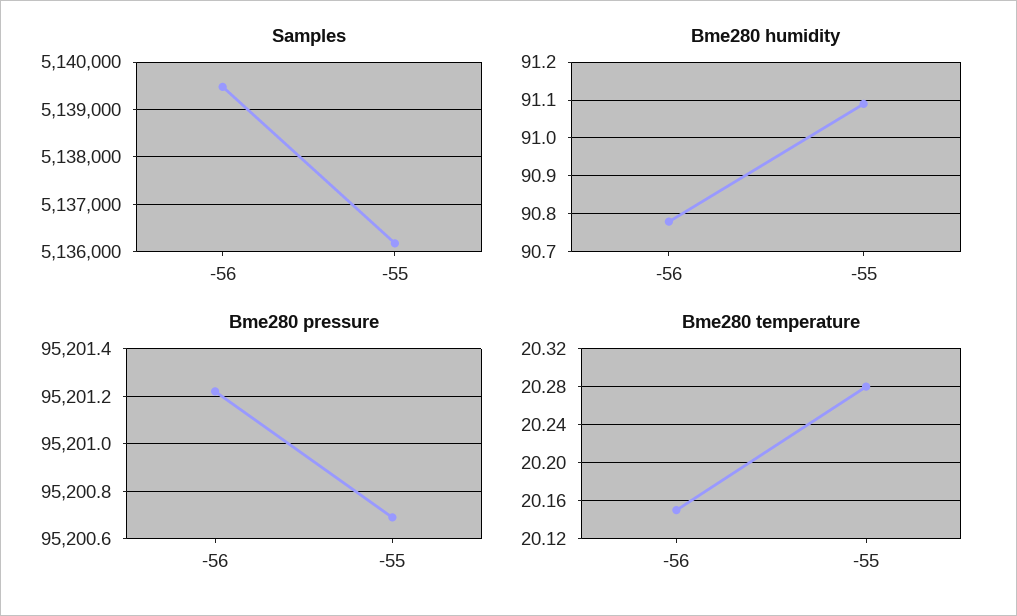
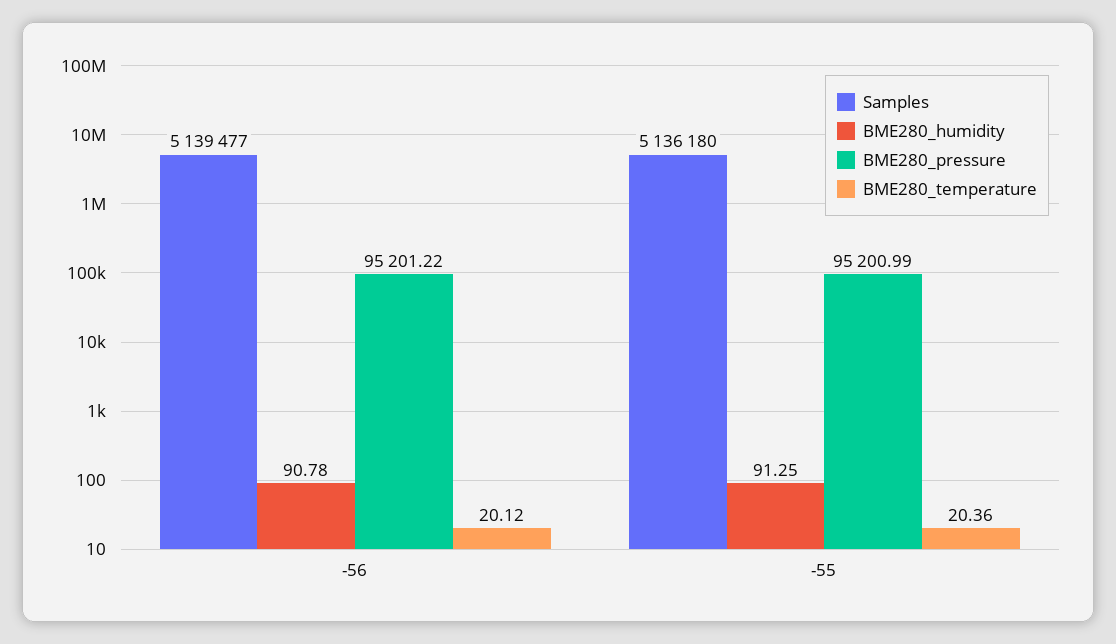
Bme280 humidity, -55: 91.1 -> 91.25
Bme280 pressure, -55: 95200.7 -> 95200.99
Bme280 temperature, -56: 20.15 -> 20.12
Bme280 temperature, -55: 20.28 -> 20.36

